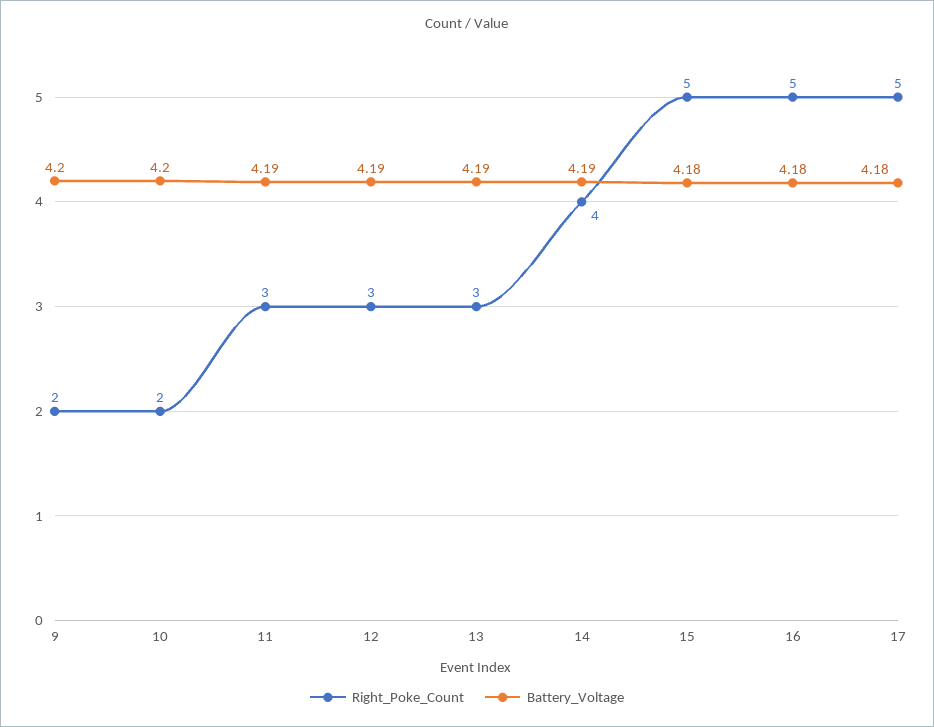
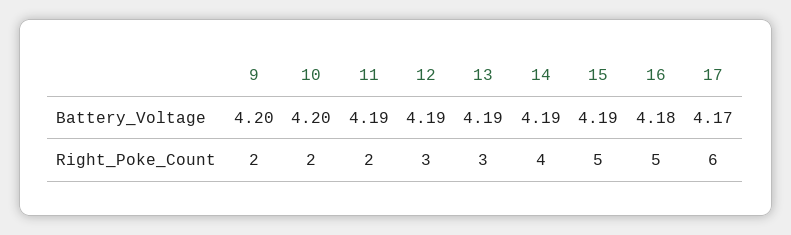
Right_Poke_Count, 11: 3 -> 2
Battery_Voltage, 15: 4.18 -> 4.19
Right_Poke_Count, 17: 5 -> 6
Battery_Voltage, 17: 4.18 -> 4.17

